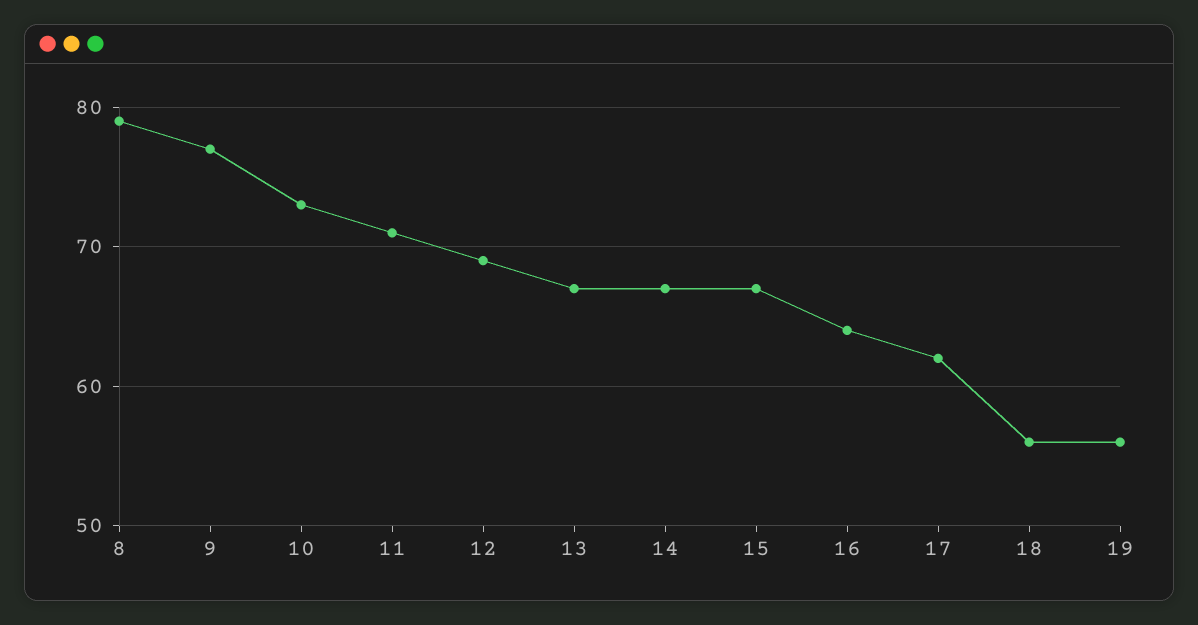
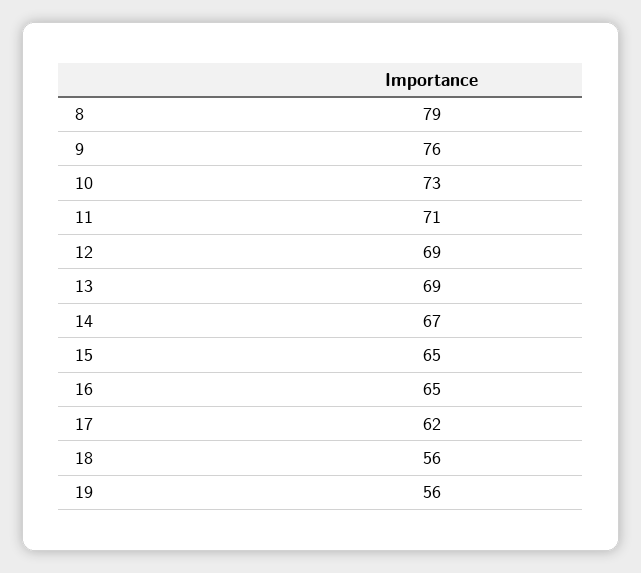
9: 77 -> 76
13: 67 -> 69
15: 67 -> 65
16: 64 -> 65

